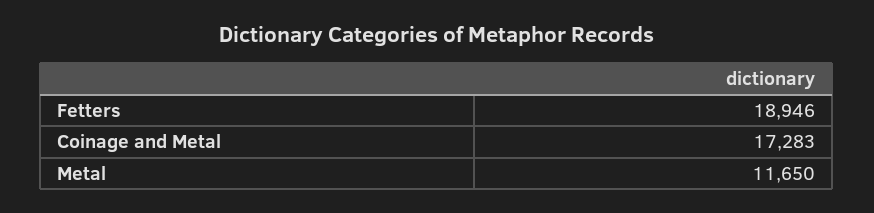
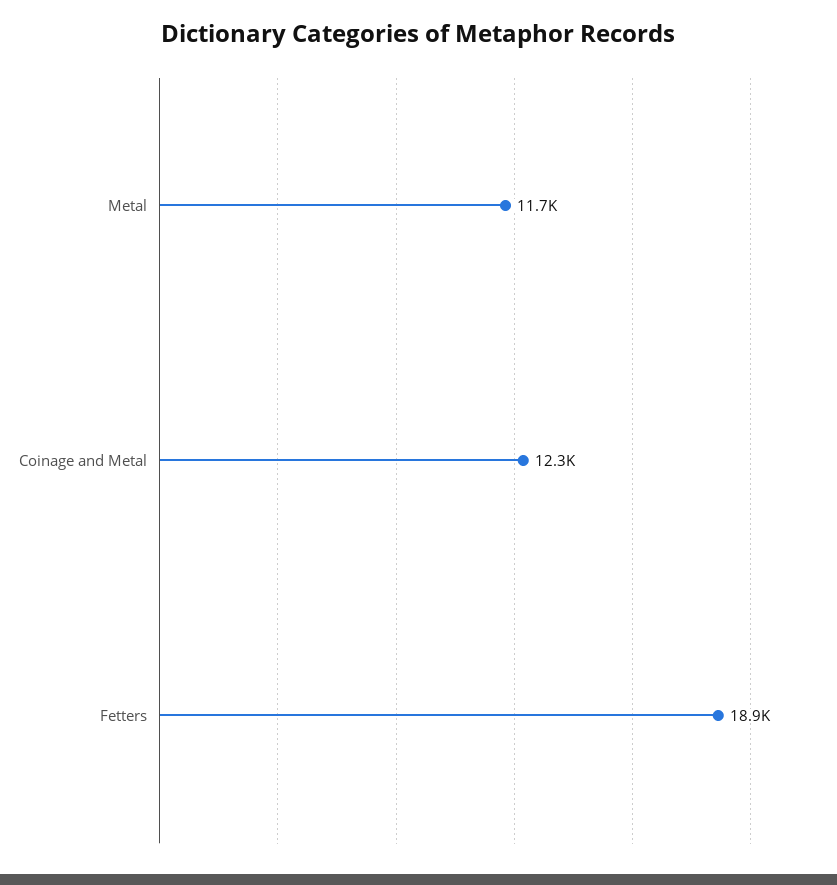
Coinage and Metal: 17283 -> 12300

